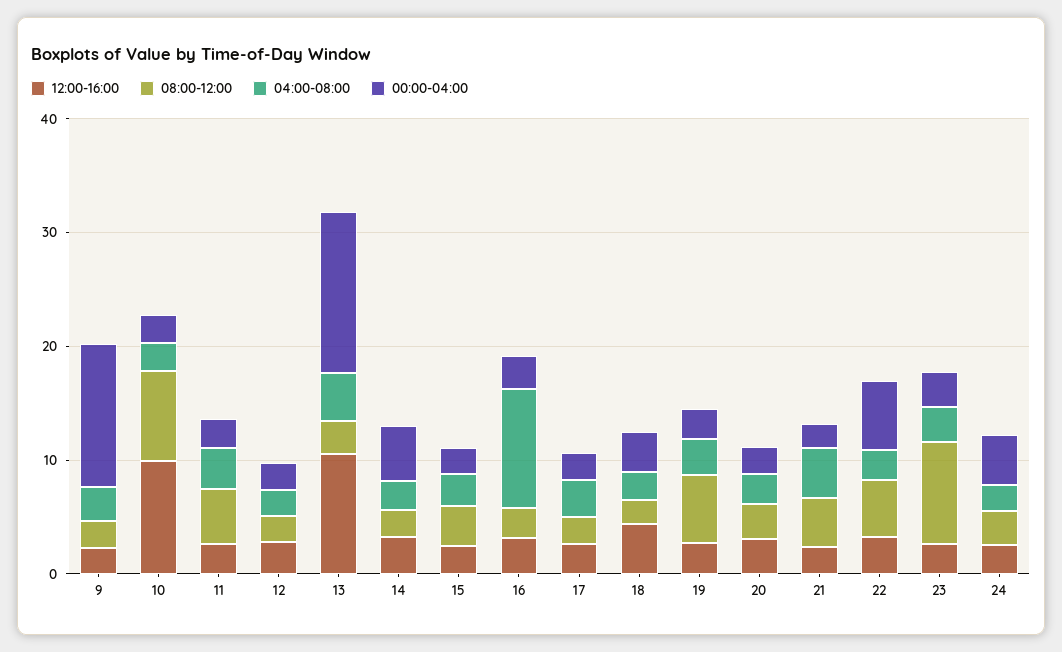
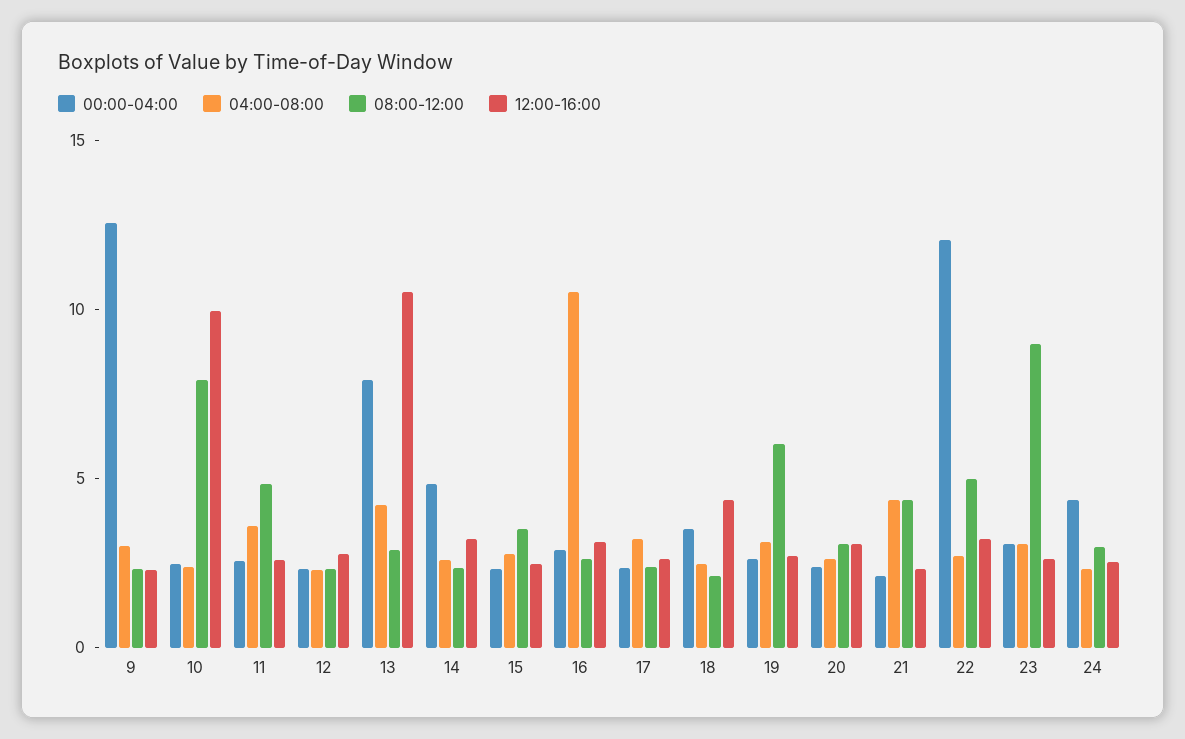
00:00-04:00, 13: 14 -> 8
00:00-04:00, 22: 6 -> 12

